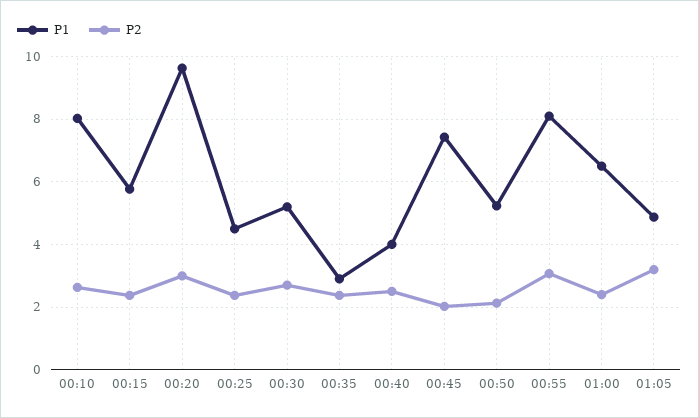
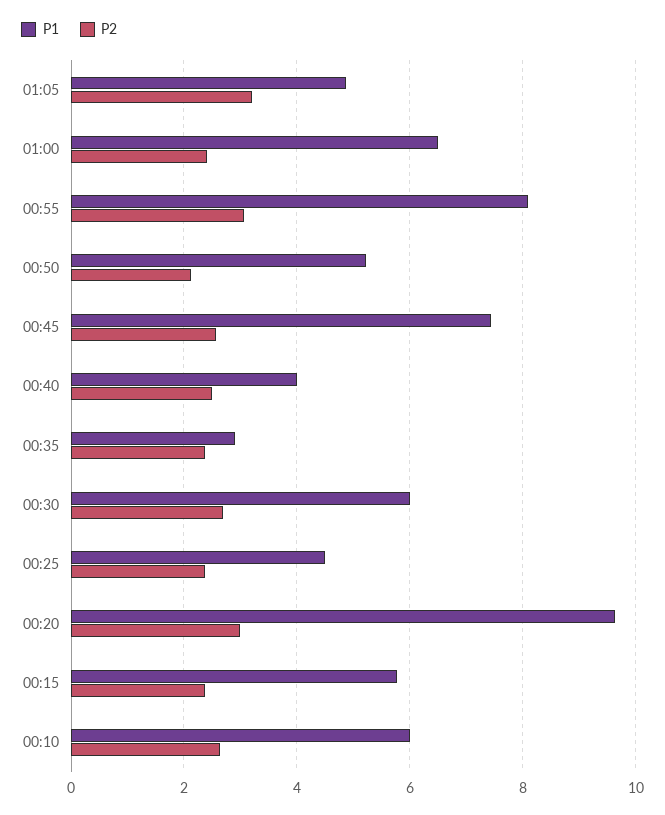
P1, 00:10: 8 -> 6
P1, 00:30: 5.2 -> 6
P2, 00:45: 2 -> 2.6

